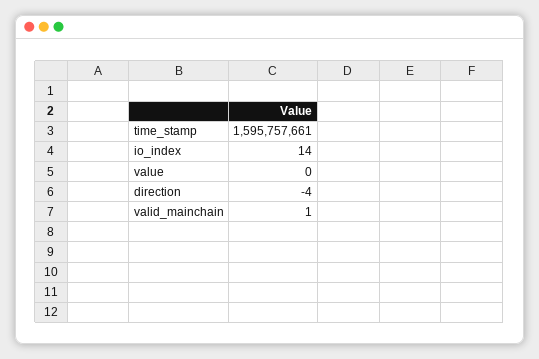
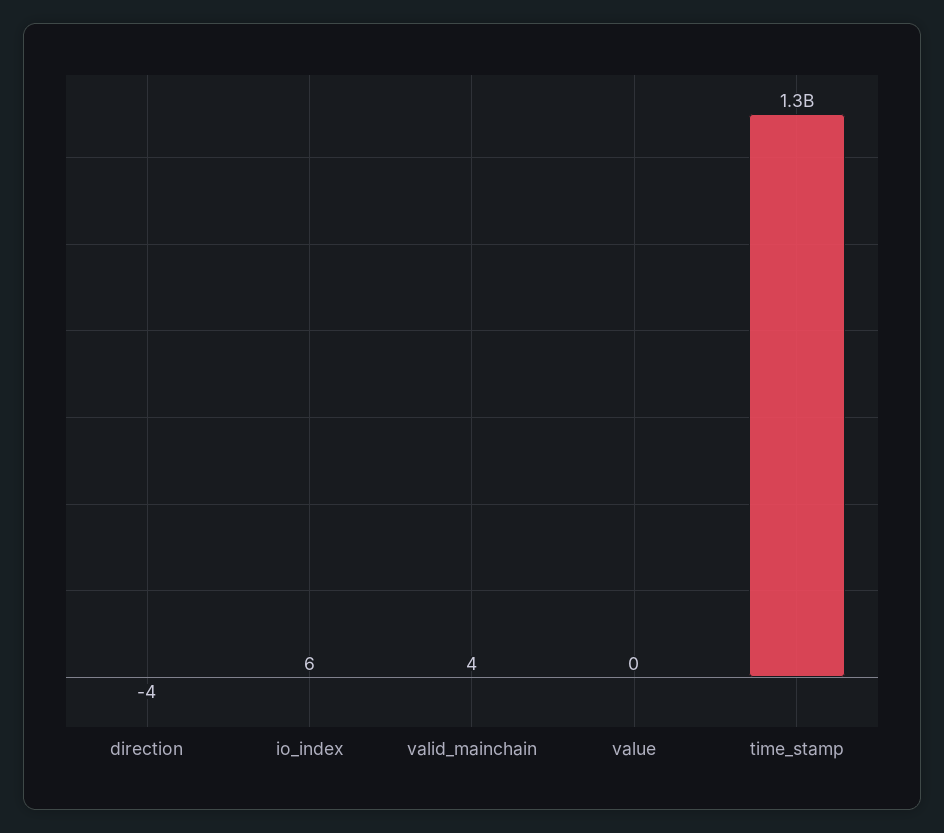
time_stamp: 1595757661 -> 1300000000
io_index: 14 -> 6
valid_mainchain: 1 -> 4

